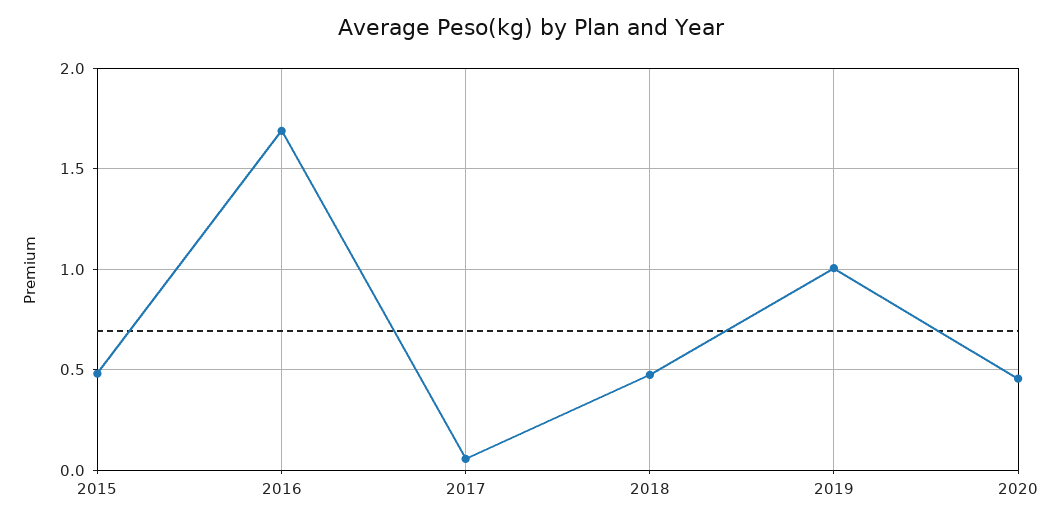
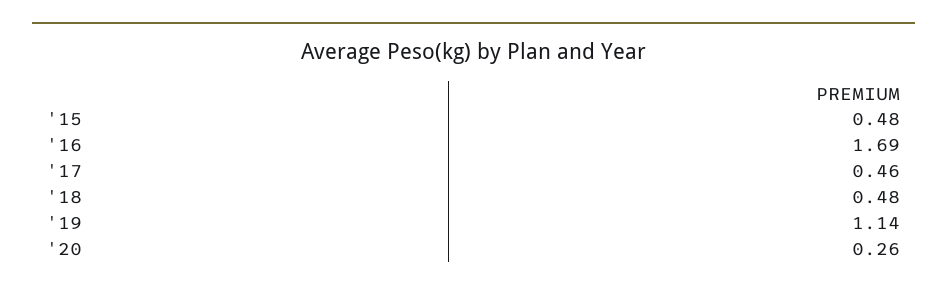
2017: 0.05 -> 0.46
2019: 1 -> 1.14
2020: 0.45 -> 0.26

